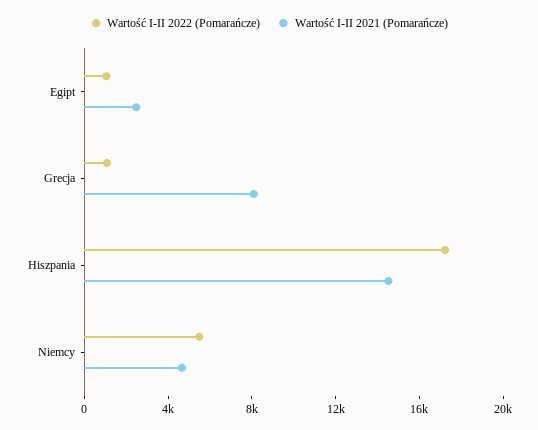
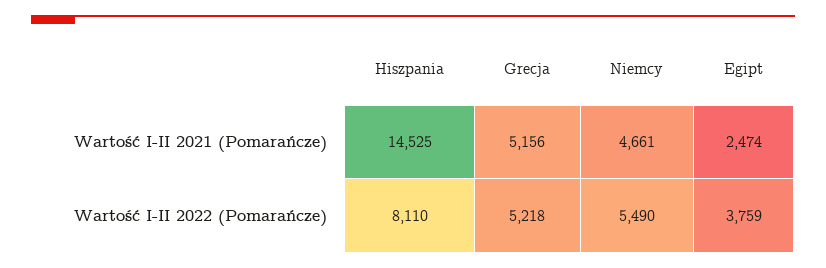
Wartość I-II 2022 (Pomarańcze), Egipt: 1000 -> 3759
Wartość I-II 2022 (Pomarańcze), Grecja: 1000 -> 5218
Wartość I-II 2021 (Pomarańcze), Grecja: 8000 -> 5156
Wartość I-II 2022 (Pomarańcze), Hiszpania: 17000 -> 8110

